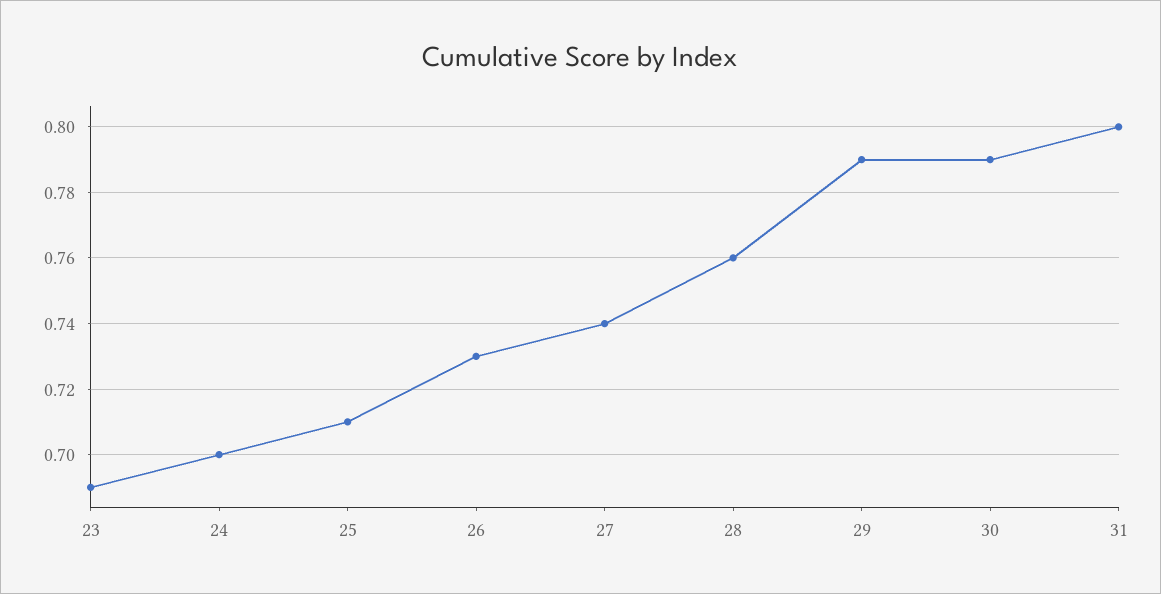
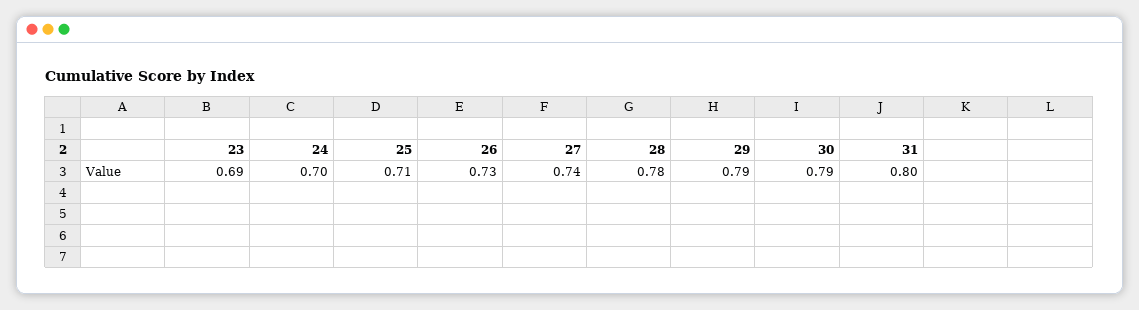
28: 0.76 -> 0.78

